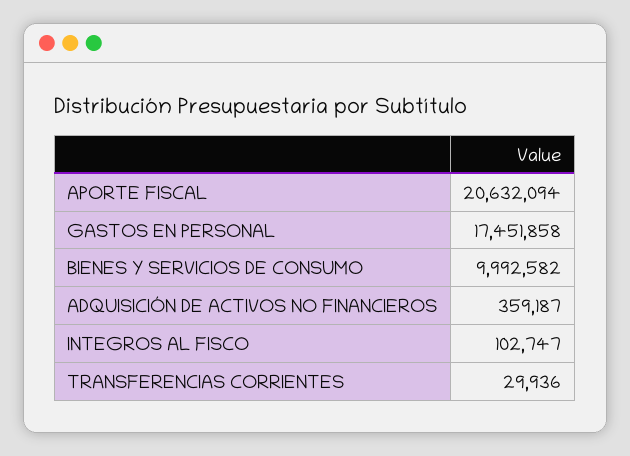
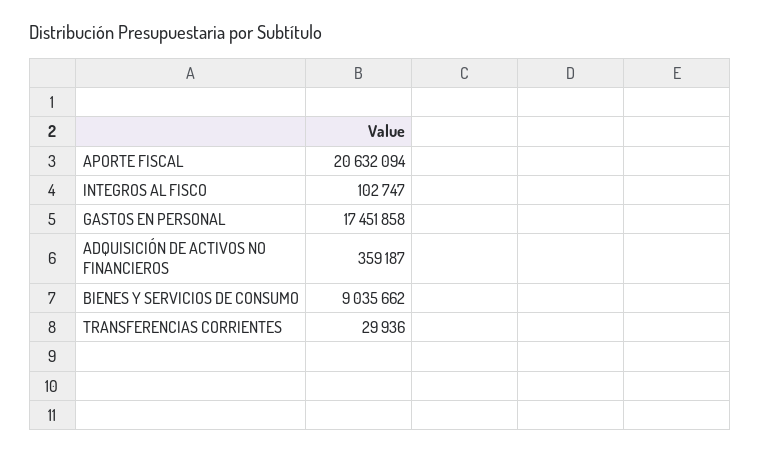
BIENES Y SERVICIOS DE CONSUMO: 9992582 -> 9035662

